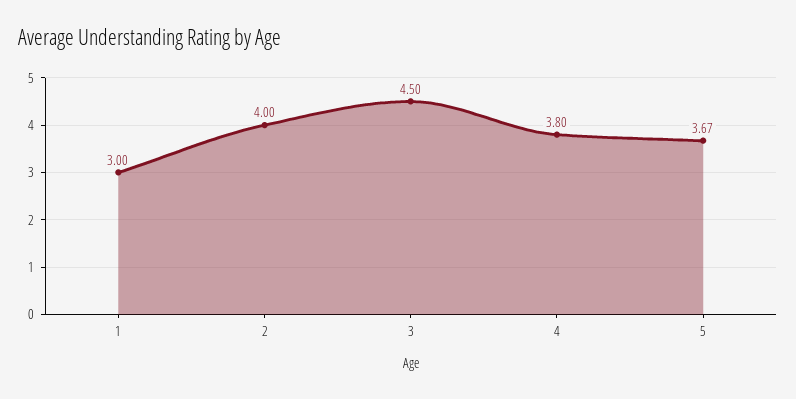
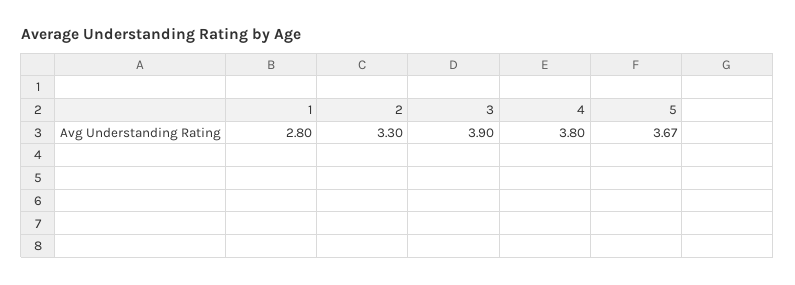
1: 3 -> 2.8
2: 4 -> 3.3
3: 4.5 -> 3.9

